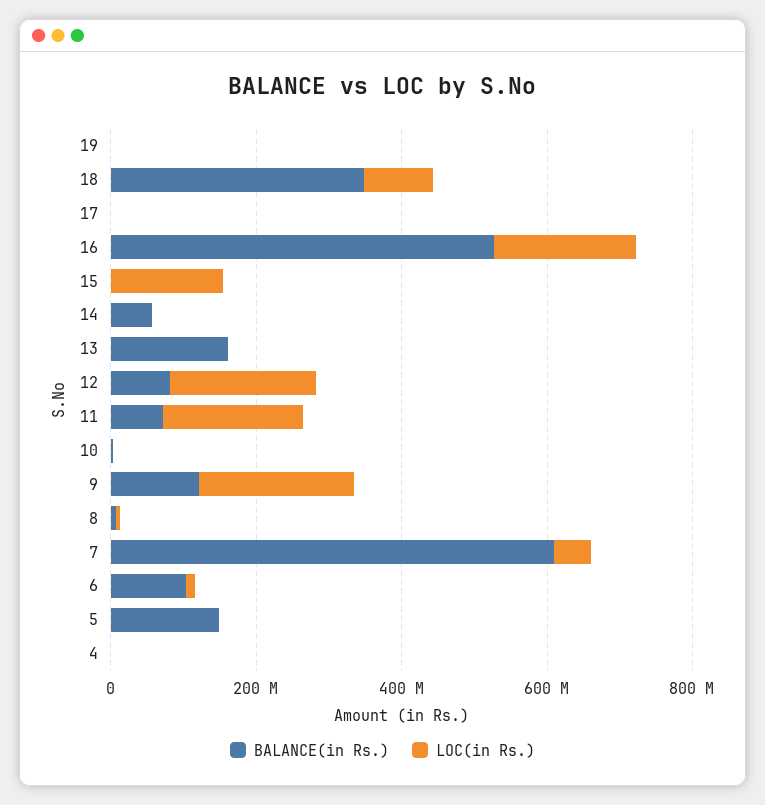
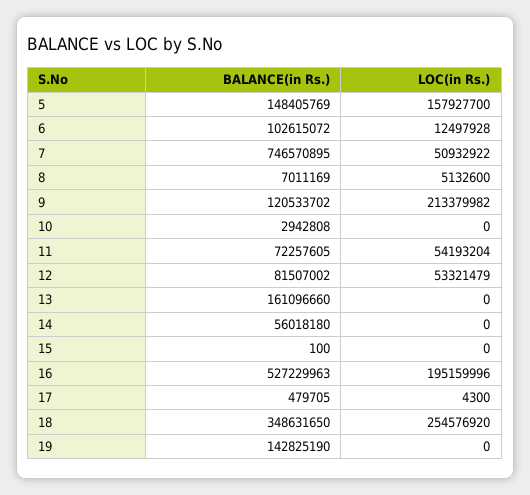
BALANCE(in Rs.), 19: 0 -> 142825190
LOC(in Rs.), 18: 100000000 -> 254576920
LOC(in Rs.), 15: 150000000 -> 0
LOC(in Rs.), 12: 200000000 -> 53321479
LOC(in Rs.), 11: 200000000 -> 54193204
BALANCE(in Rs.), 7: 600000000 -> 746570895
LOC(in Rs.), 5: 0 -> 157927700
BALANCE(in Rs.), 4: 0 -> none
LOC(in Rs.), 4: 0 -> none

